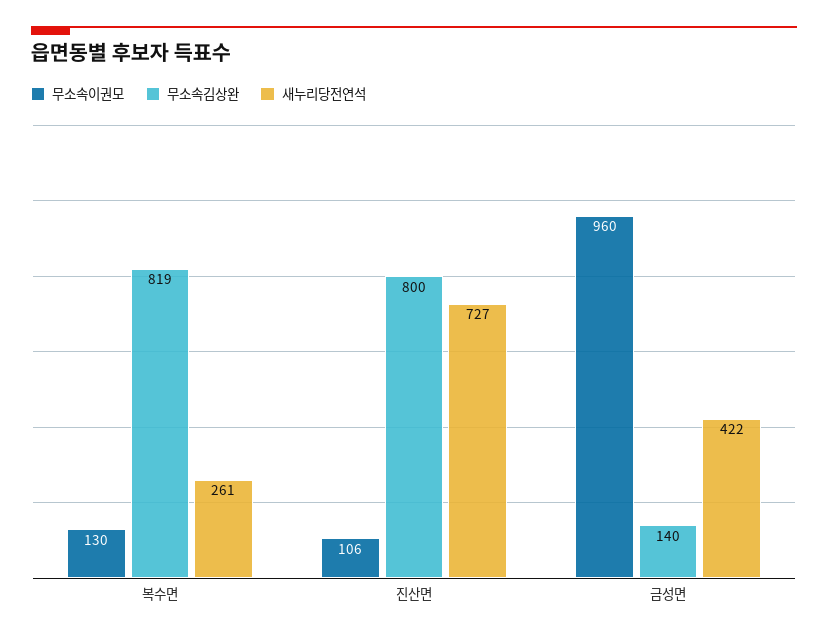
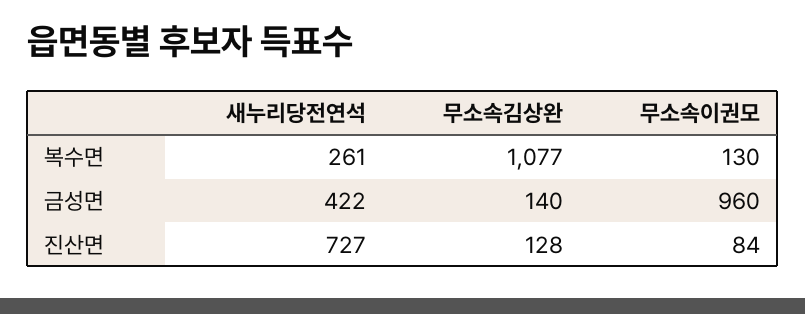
무소속김상완, 복수면: 819 -> 1077
무소속이권모, 진산면: 106 -> 84
무소속김상완, 진산면: 800 -> 128

